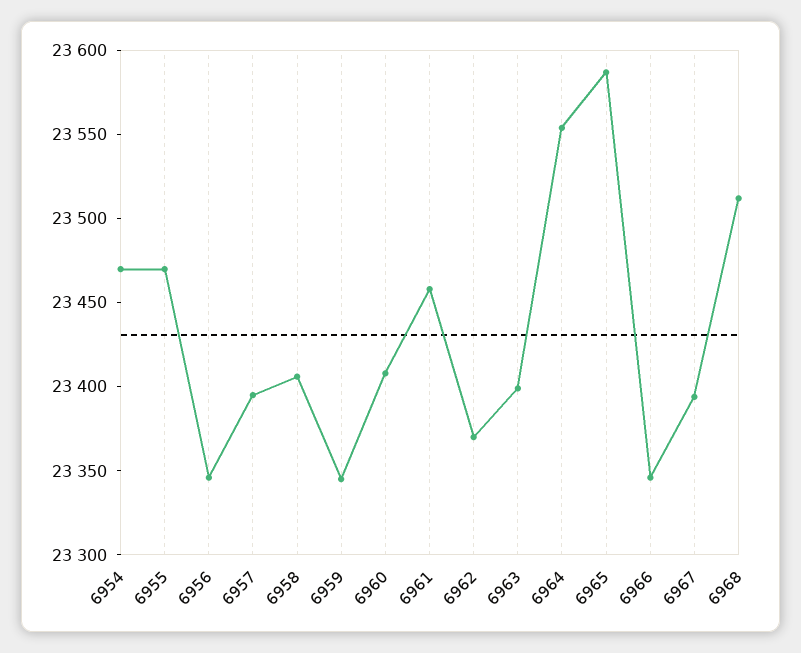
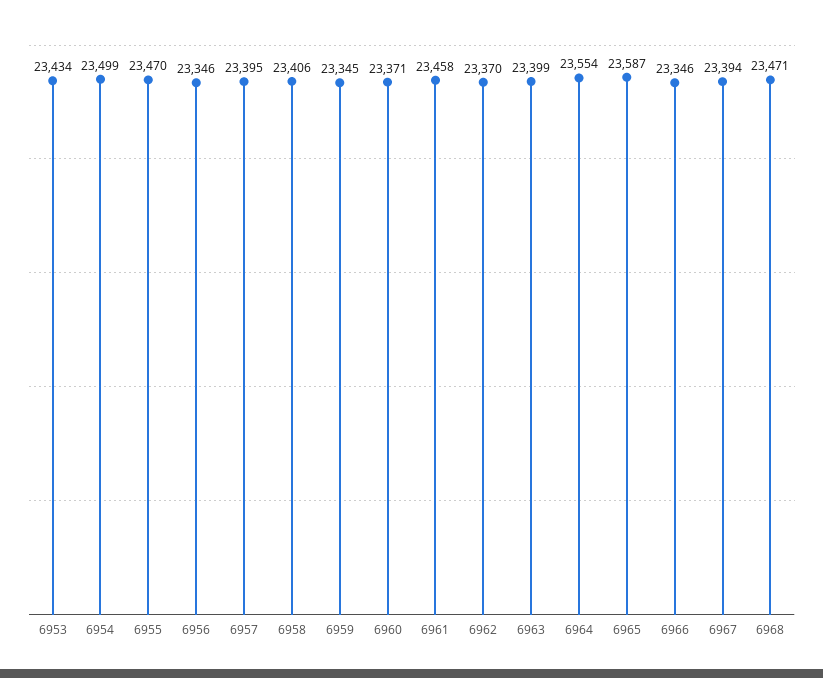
6954: 23470 -> 23499
6960: 23410 -> 23371
6968: 23510 -> 23471
6953: none -> 23434

